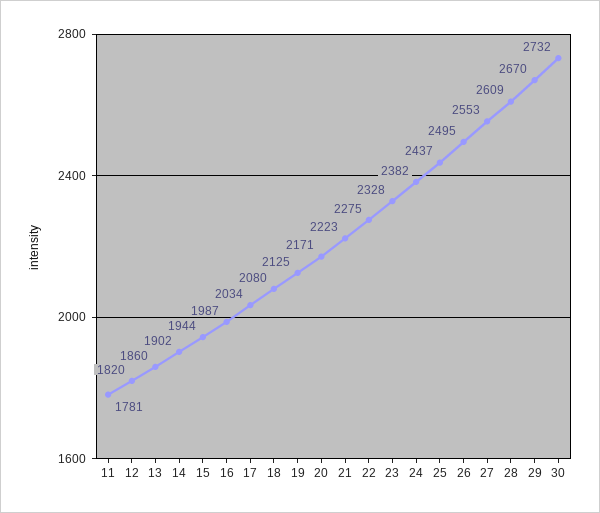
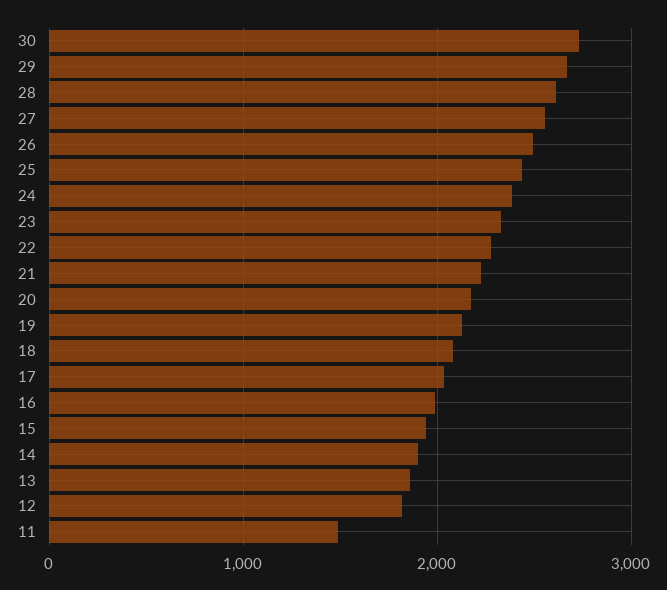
11: 1781 -> 1500

